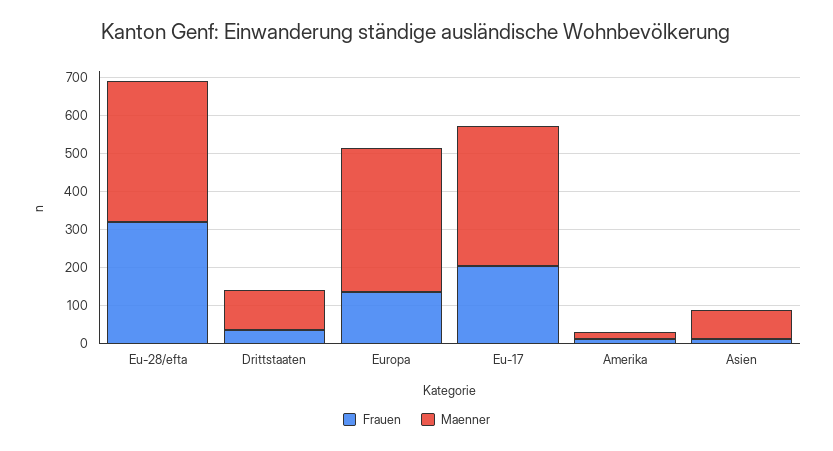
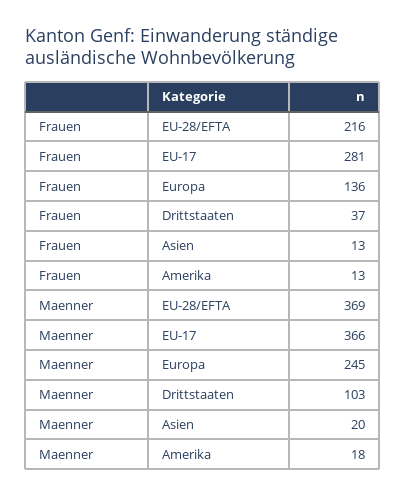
Frauen, Eu-28/efta: 325 -> 216
Maenner, Europa: 375 -> 245
Frauen, Eu-17: 200 -> 281
Maenner, Asien: 75 -> 20

